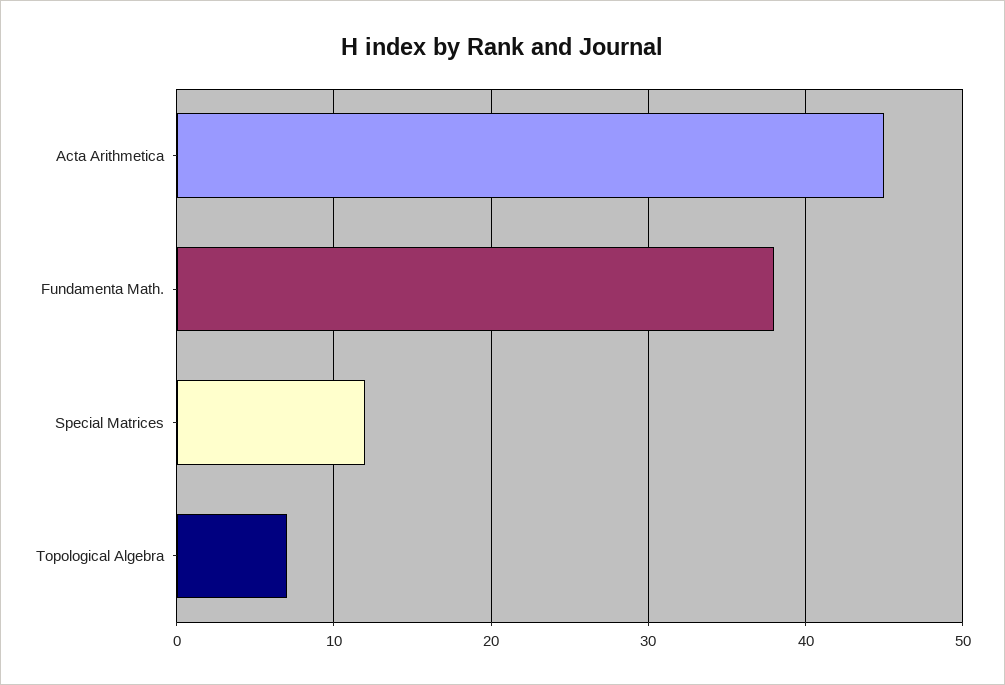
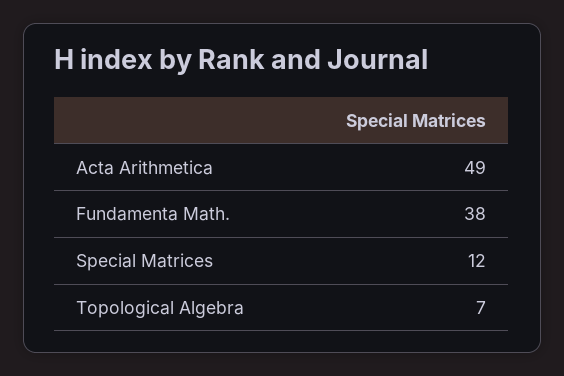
Acta Arithmetica: 45 -> 49

